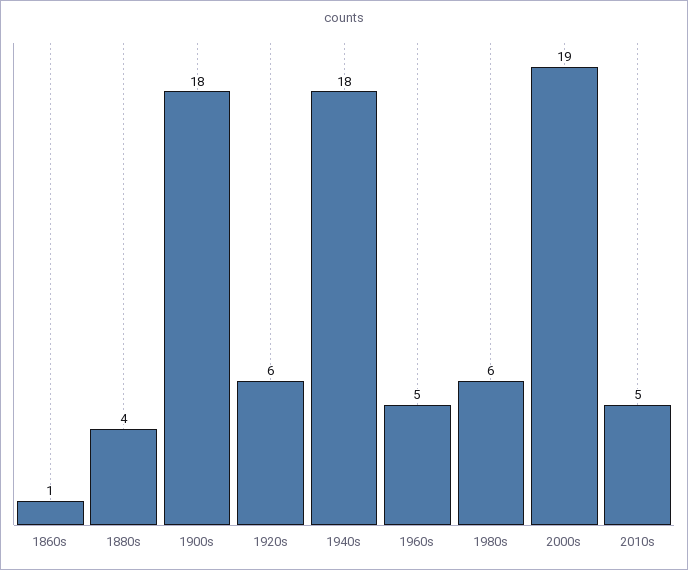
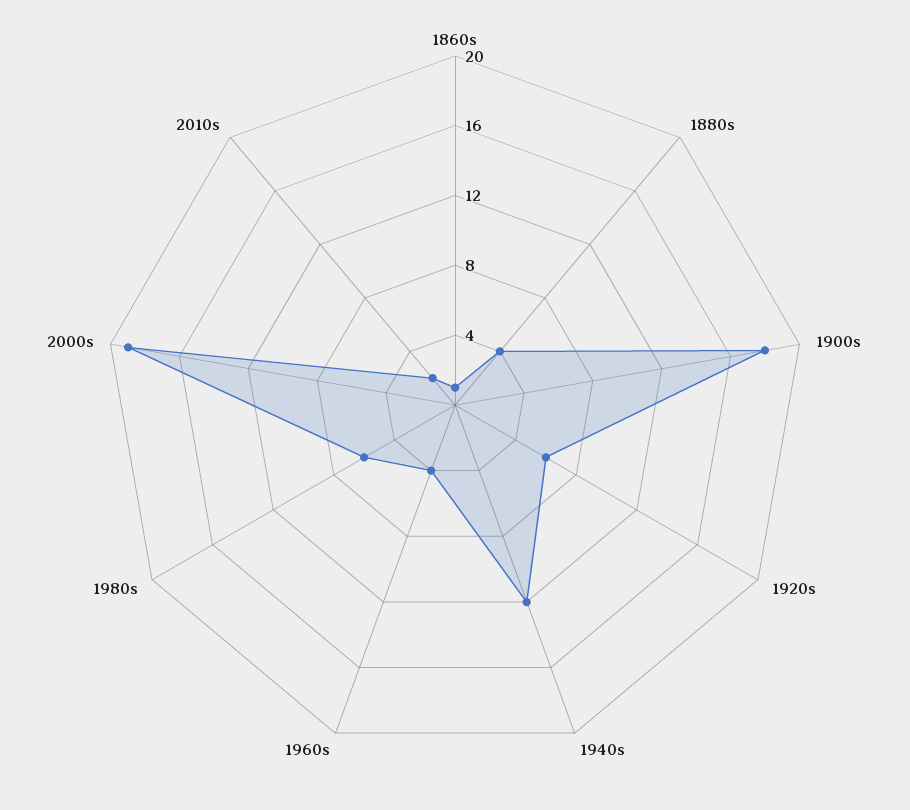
1940s: 18 -> 12
1960s: 5 -> 4
2010s: 5 -> 2

